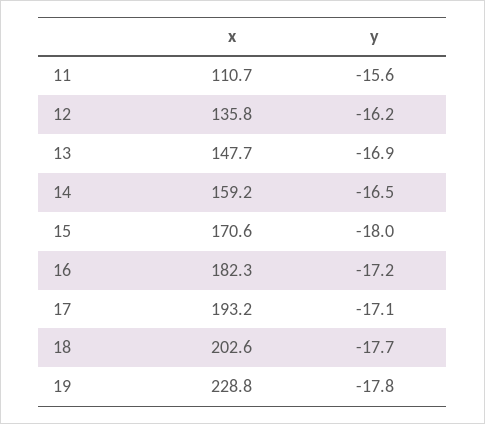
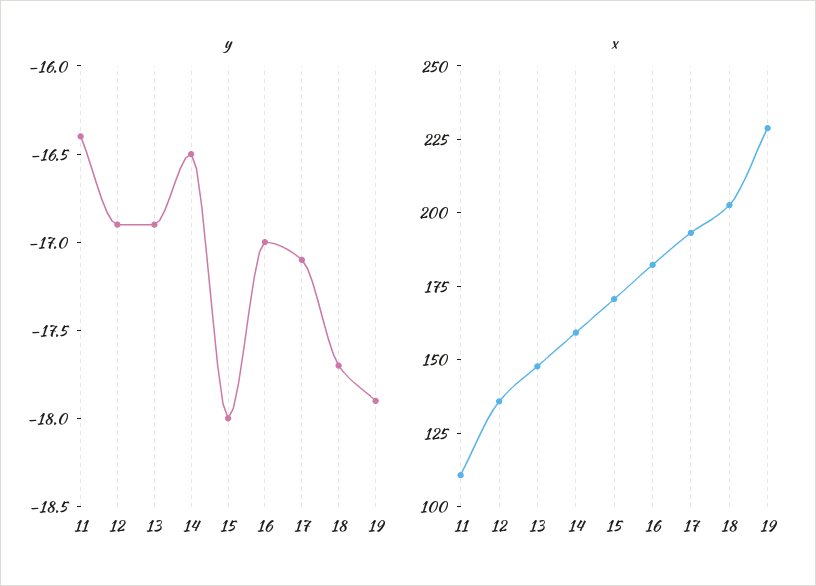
y, 11: -15.6 -> -16.4
y, 12: -16.2 -> -16.9
y, 16: -17.2 -> -17
y, 19: -17.8 -> -17.9

